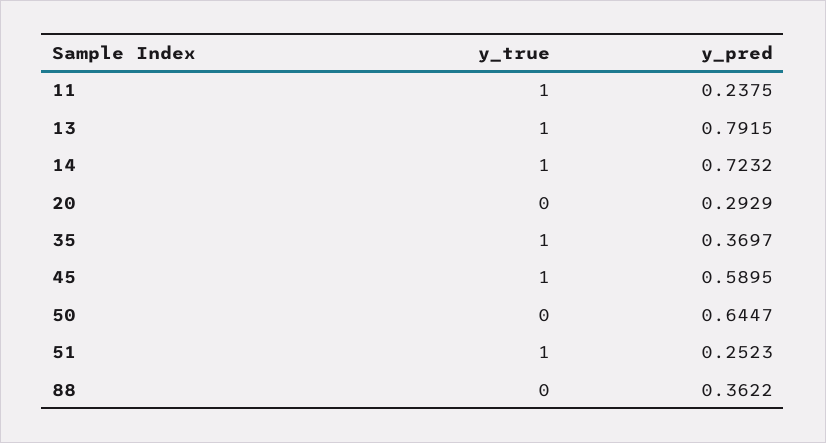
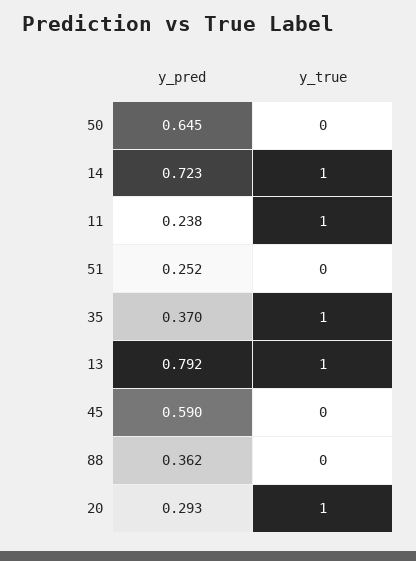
y_true, 20: 0 -> 1
y_true, 45: 1 -> 0
y_true, 51: 1 -> 0

